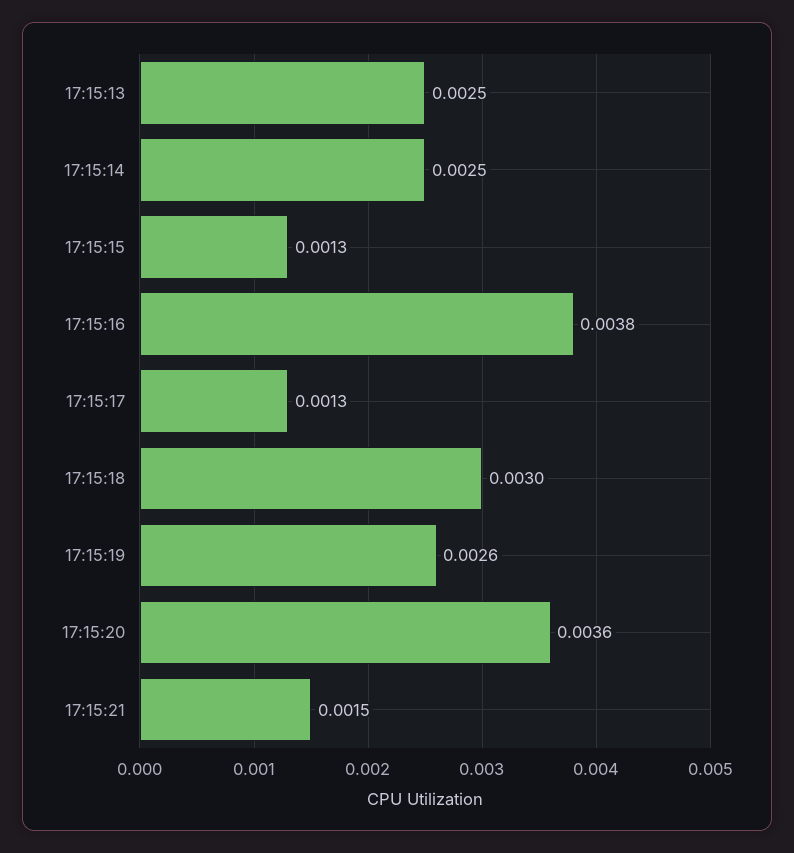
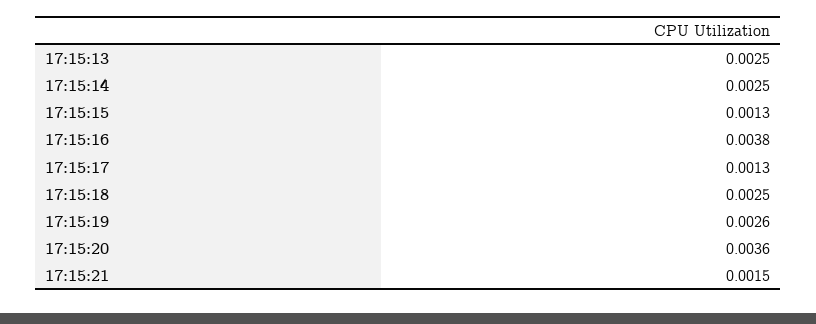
17:15:18: 0.003 -> 0.0025

